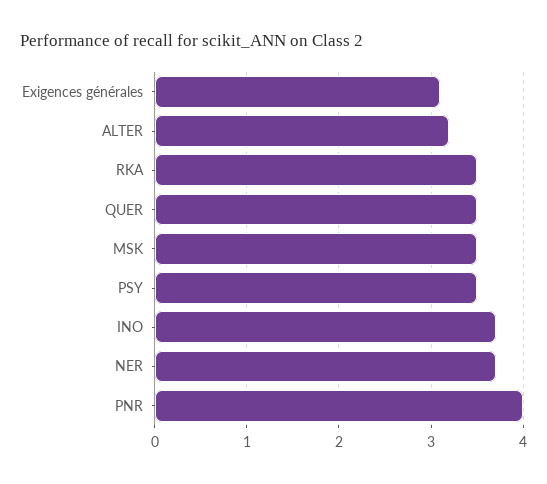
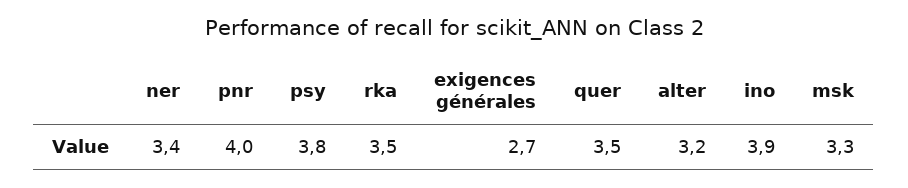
Exigences générales: 3.1 -> 2.7
MSK: 3.5 -> 3.3
PSY: 3.5 -> 3.8
INO: 3.7 -> 3.9
NER: 3.7 -> 3.4

